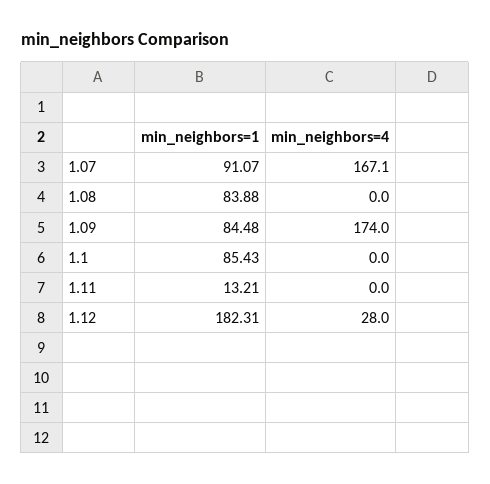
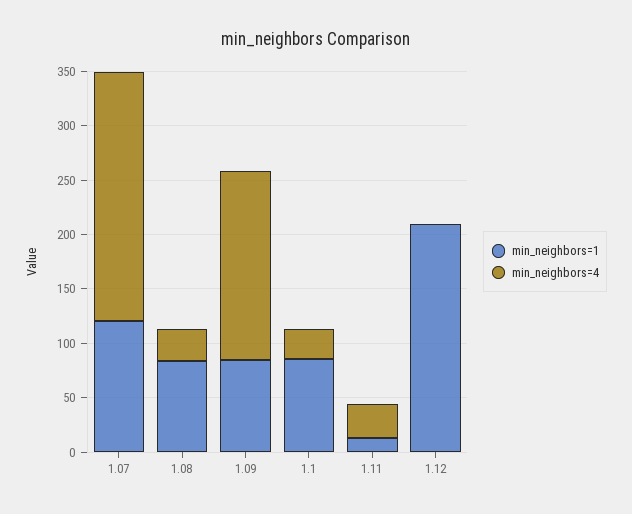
min_neighbors=1, 1.07: 91.07 -> 120
min_neighbors=4, 1.07: 167.1 -> 230
min_neighbors=4, 1.08: 0 -> 30
min_neighbors=4, 1.1: 0 -> 30
min_neighbors=4, 1.11: 0 -> 30
min_neighbors=1, 1.12: 182.31 -> 210
min_neighbors=4, 1.12: 28 -> 0

